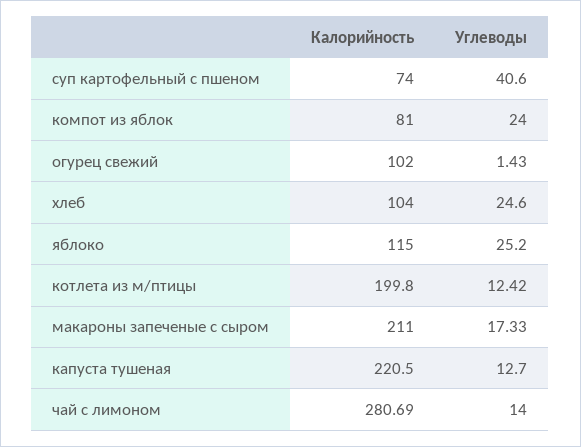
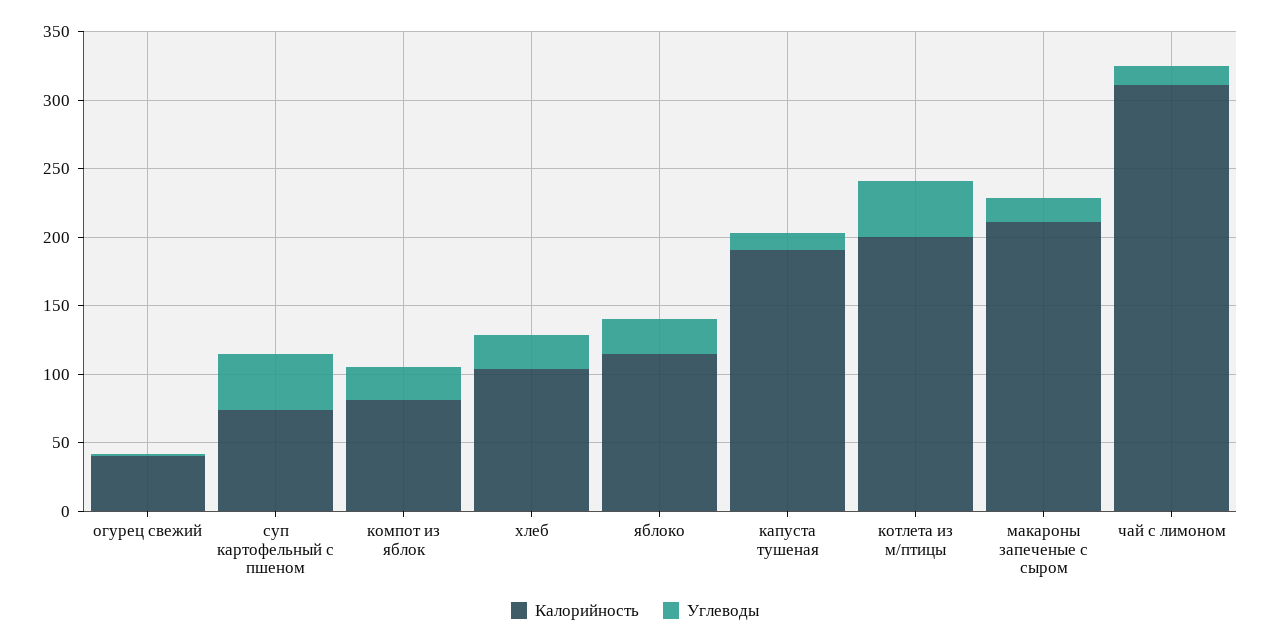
Калорийность, огурец свежий: 102 -> 40
Углеводы, котлета из м/птицы: 12.42 -> 40
Калорийность, капуста тушеная: 220.5 -> 190
Калорийность, чай с лимоном: 280.69 -> 310

